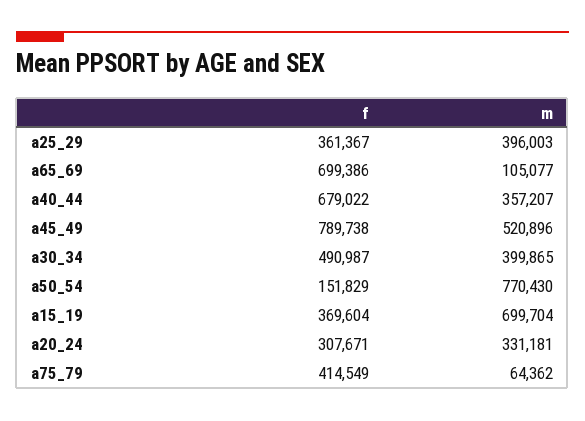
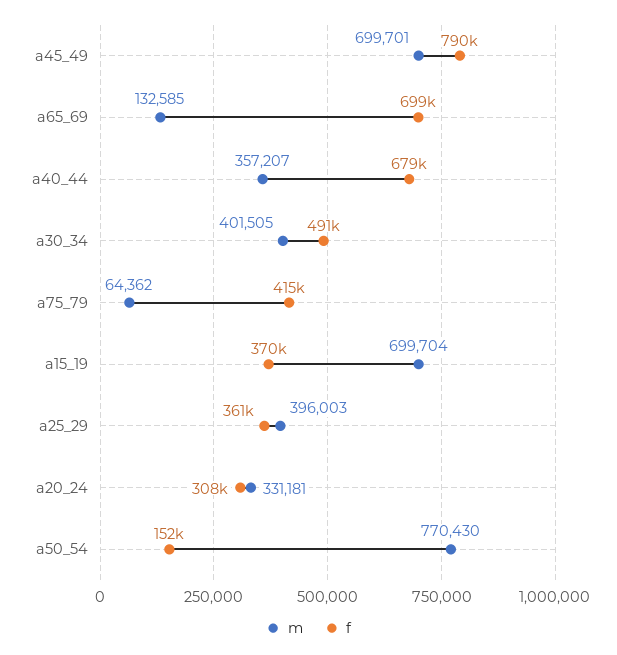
m, a65_69: 105077 -> 132585
m, a45_49: 520896 -> 699701
m, a30_34: 399865 -> 401505

